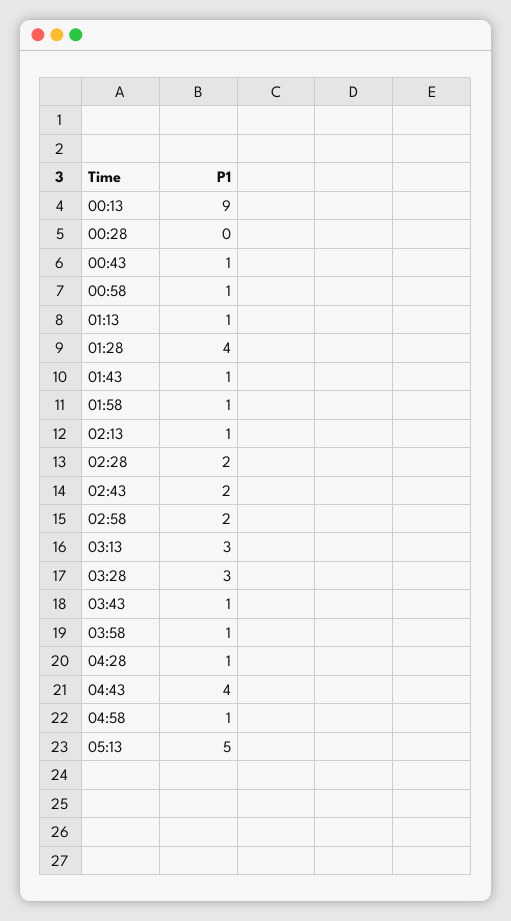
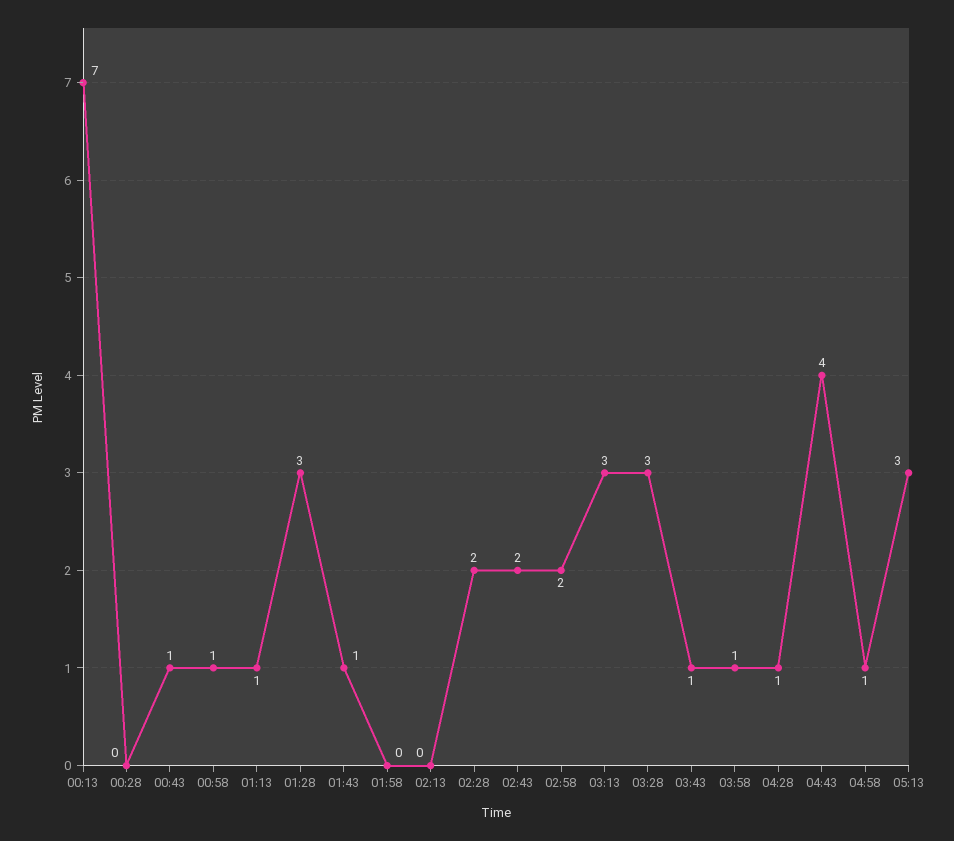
00:13: 9 -> 7
01:28: 4 -> 3
01:58: 1 -> 0
02:13: 1 -> 0
05:13: 5 -> 3

